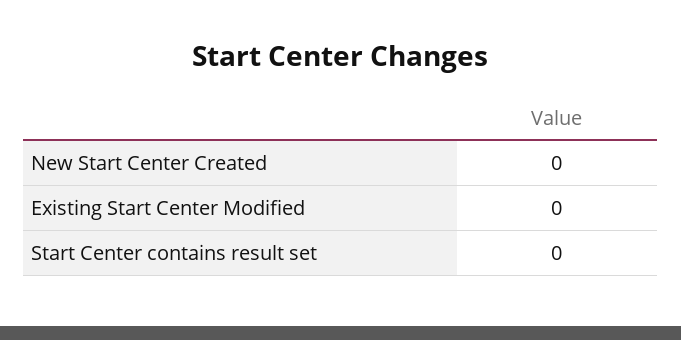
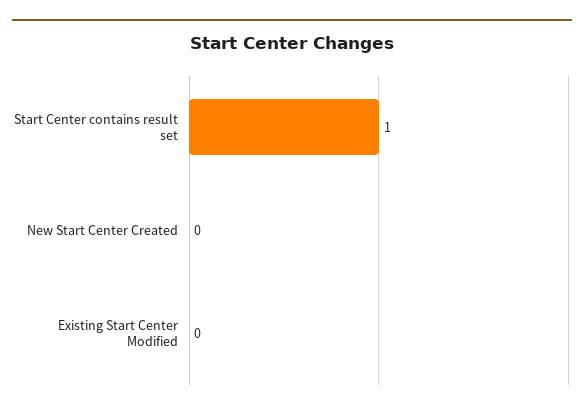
Start Center contains result set: 0 -> 1

